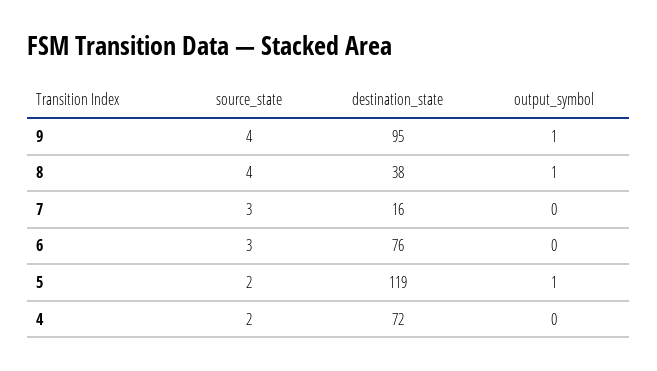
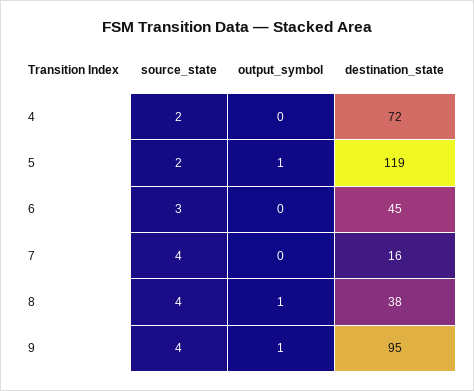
source_state, 7: 3 -> 4
destination_state, 6: 76 -> 45

